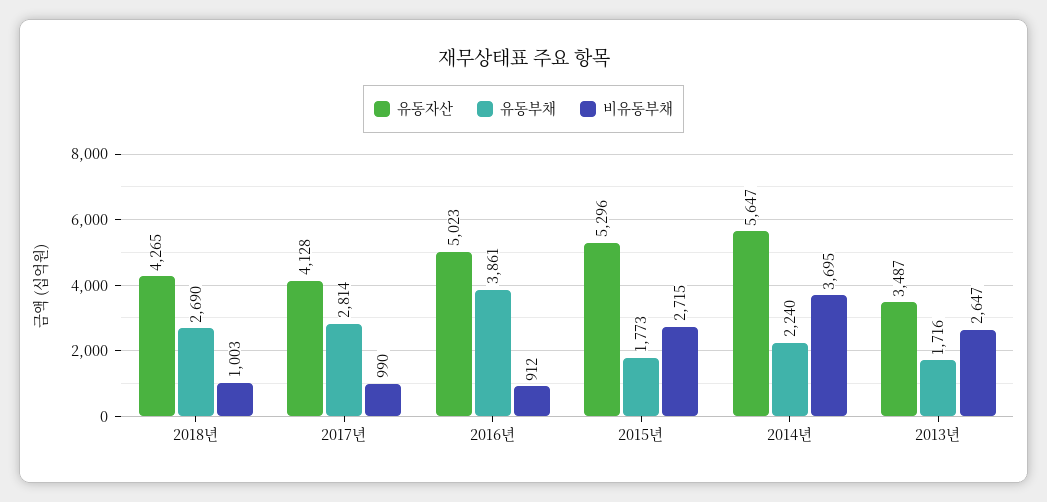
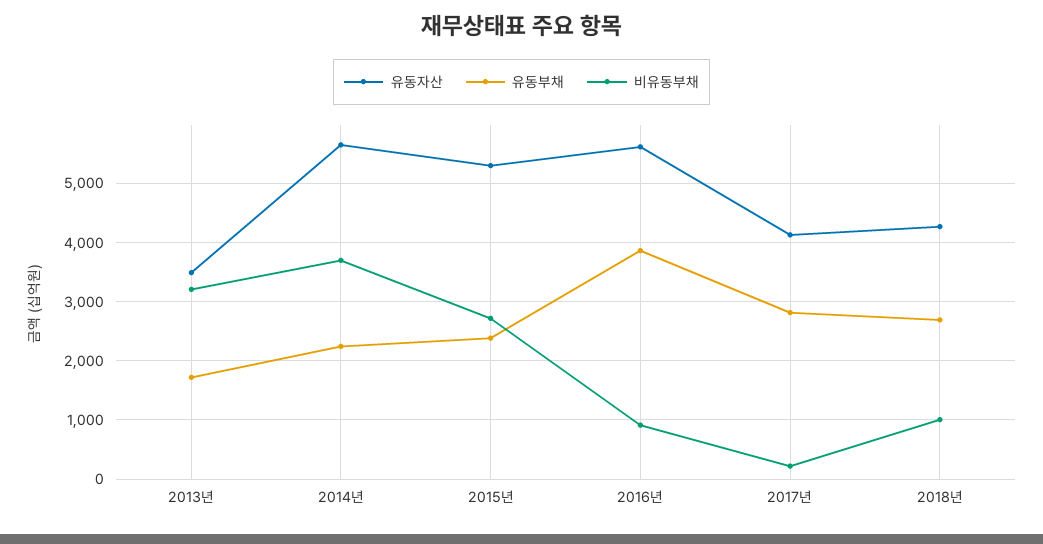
비유동부채, 2017년: 990 -> 200
유동자산, 2016년: 5023 -> 5600
유동부채, 2015년: 1773 -> 2400
비유동부채, 2013년: 2647 -> 3200

